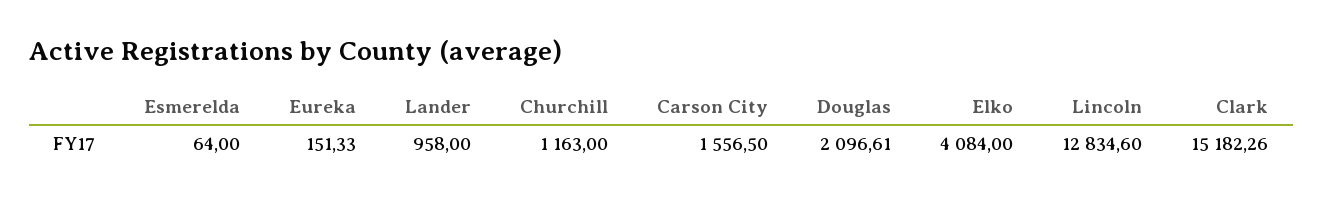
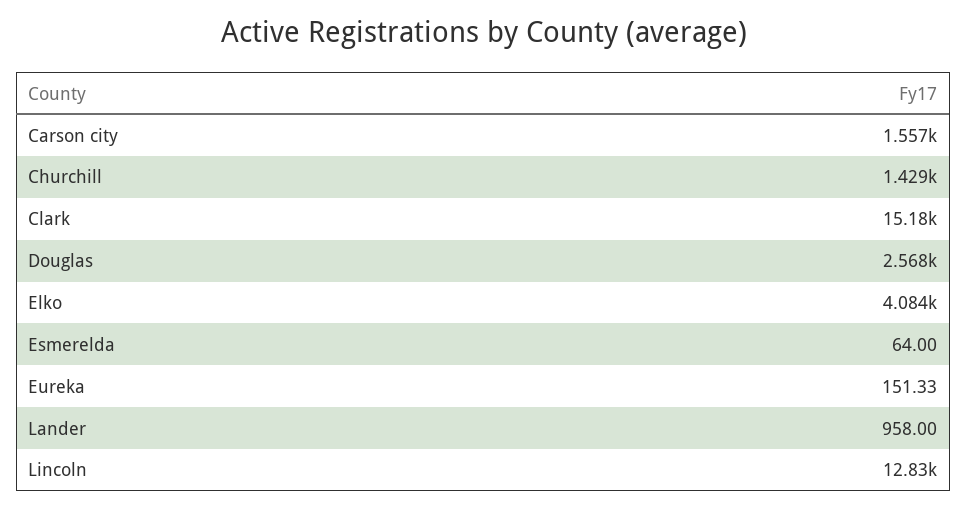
Churchill: 1163 -> 1429
Douglas: 2096.61 -> 2568

